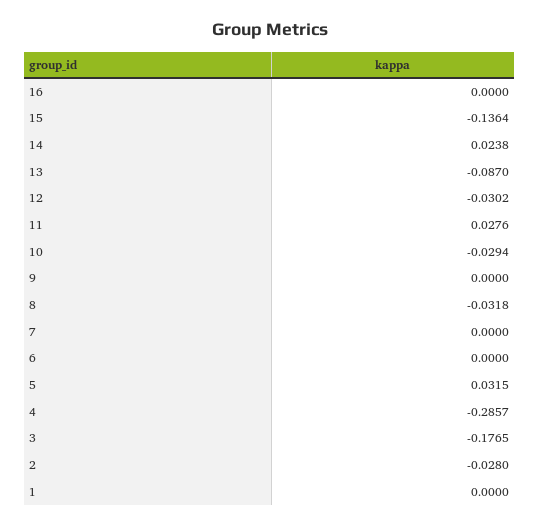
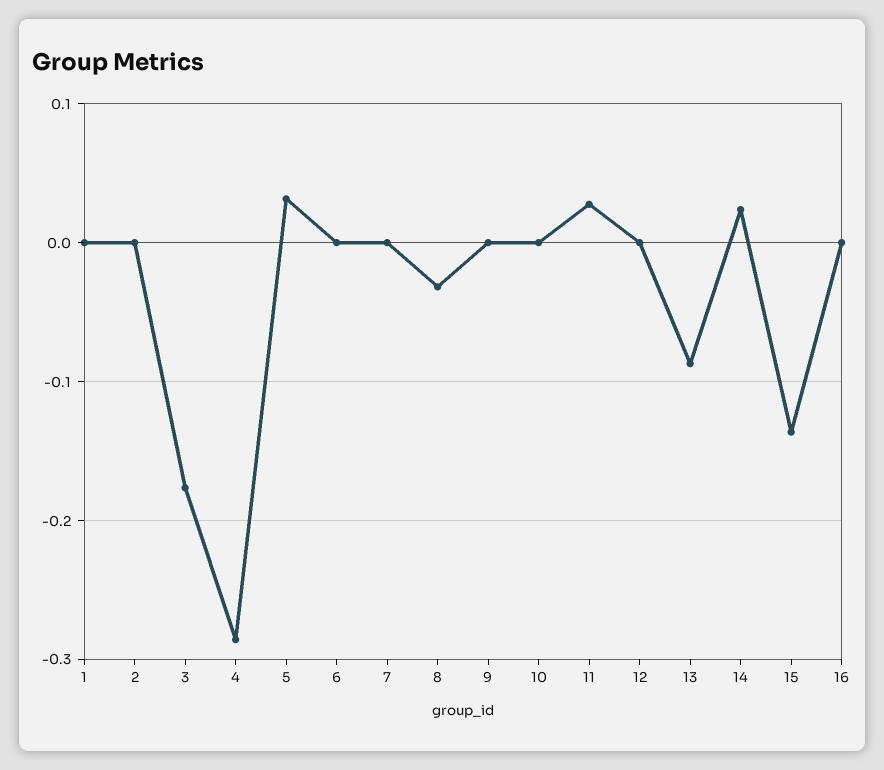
12: -0.0302 -> 0
10: -0.0294 -> 0
2: -0.028 -> 0

